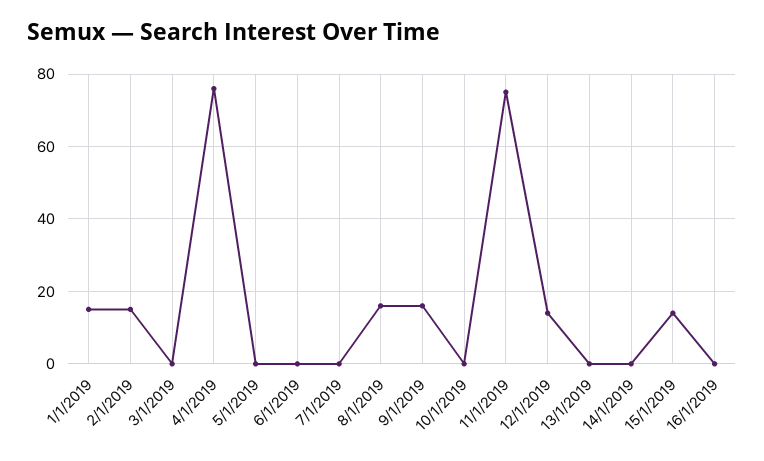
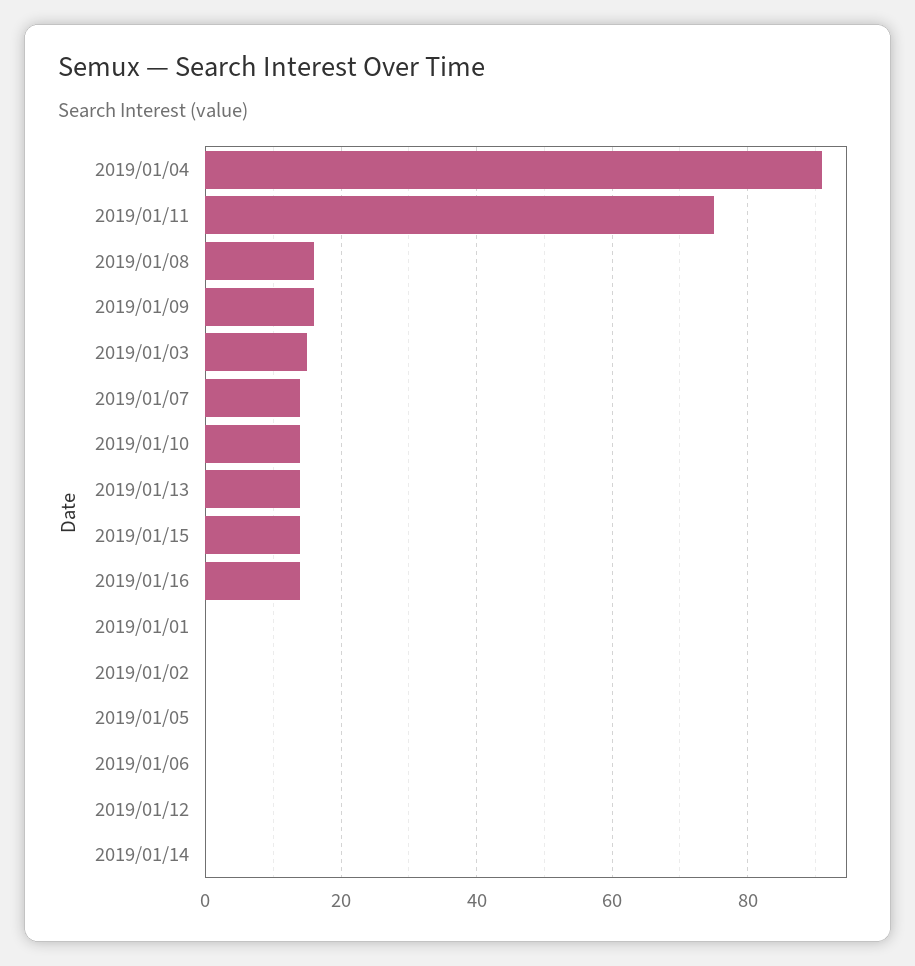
1/1/2019: 15 -> 0
2/1/2019: 15 -> 0
3/1/2019: 0 -> 15
4/1/2019: 75 -> 90
7/1/2019: 0 -> 15
10/1/2019: 0 -> 15
12/1/2019: 15 -> 0
13/1/2019: 0 -> 15
16/1/2019: 0 -> 15

